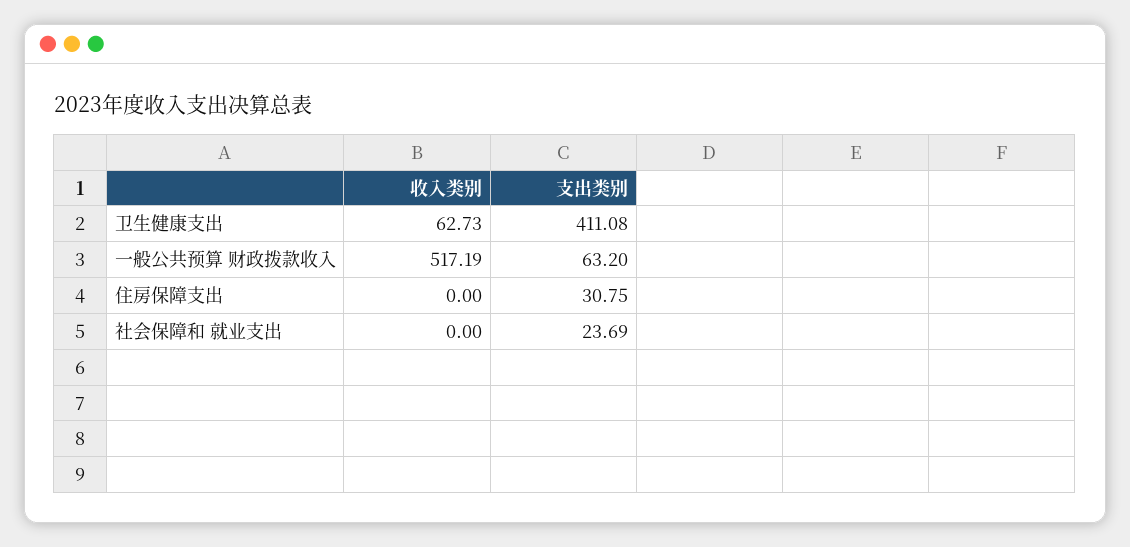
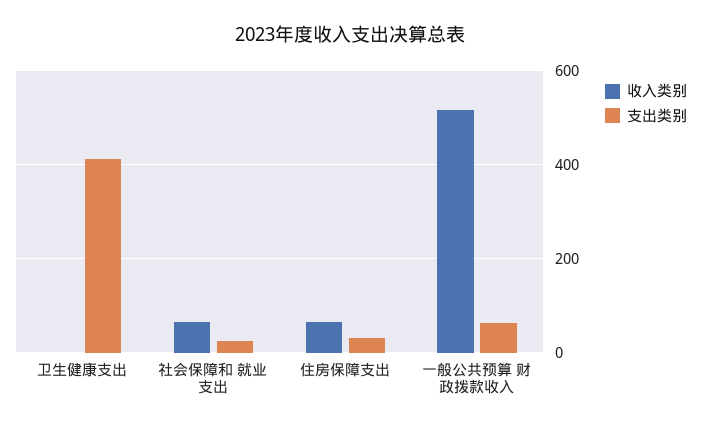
收入类别, 卫生健康支出: 62.73 -> 0
收入类别, 住房保障支出: 0 -> 60
收入类别, 社会保障和 就业支出: 0 -> 60

